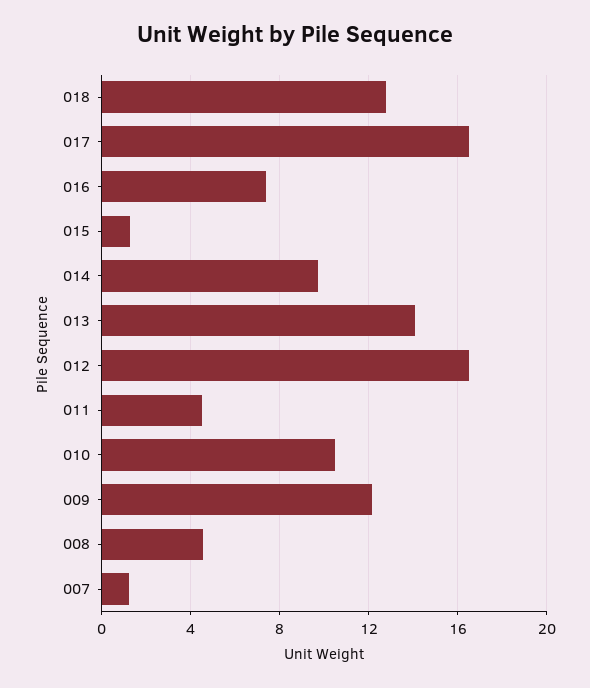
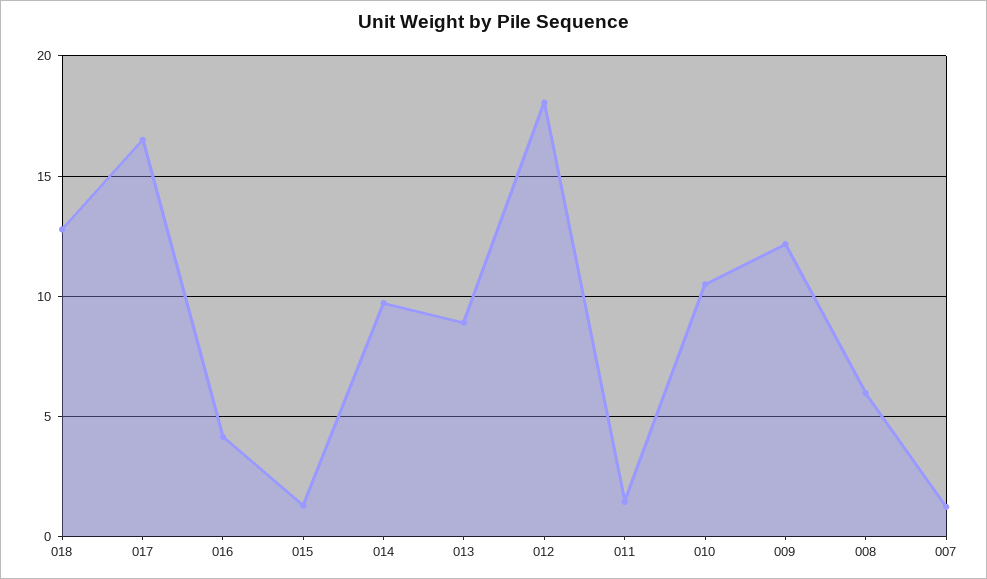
016: 7.5 -> 4
013: 14 -> 9
012: 16.5 -> 18
011: 4.5 -> 1.5
008: 4.5 -> 6

